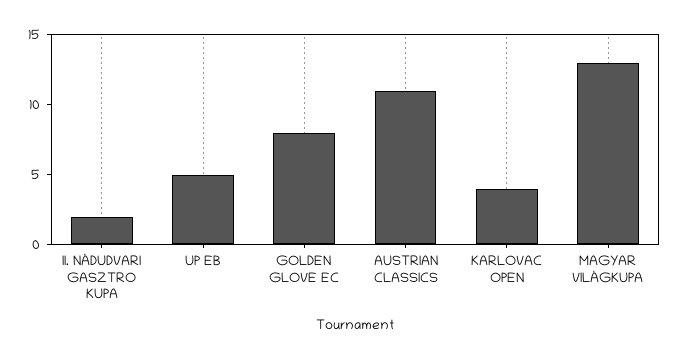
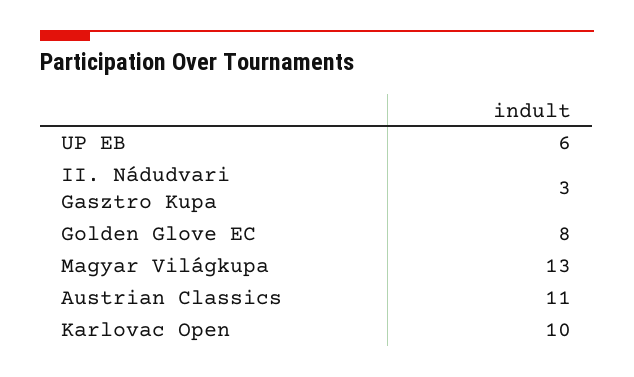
II. NÁDUDVARI GASZTRO KUPA: 2 -> 3
UP EB: 5 -> 6
KARLOVAC OPEN: 4 -> 10

